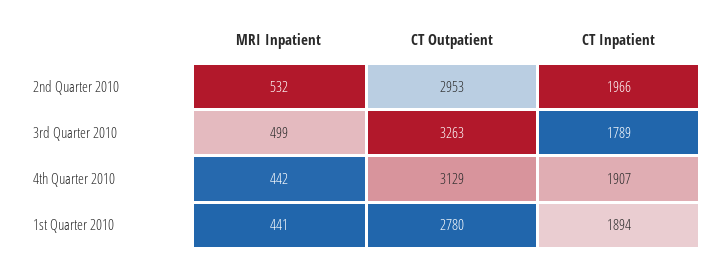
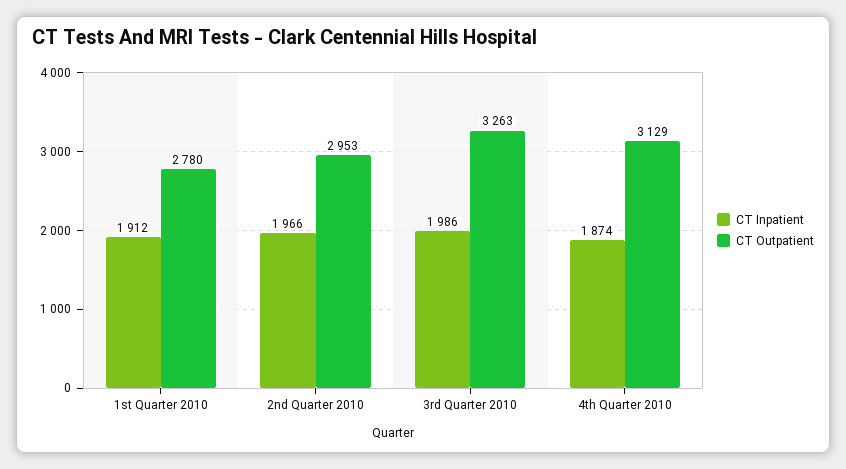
MRI Inpatient, 2nd Quarter 2010: 532 -> none
MRI Inpatient, 3rd Quarter 2010: 499 -> none
CT Inpatient, 3rd Quarter 2010: 1789 -> 1986
MRI Inpatient, 4th Quarter 2010: 442 -> none
CT Inpatient, 4th Quarter 2010: 1907 -> 1874
MRI Inpatient, 1st Quarter 2010: 441 -> none
CT Inpatient, 1st Quarter 2010: 1894 -> 1912

